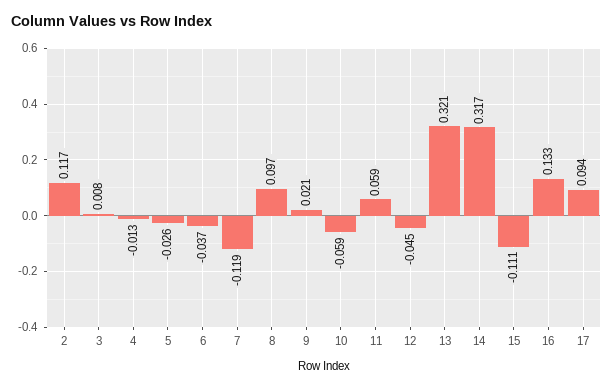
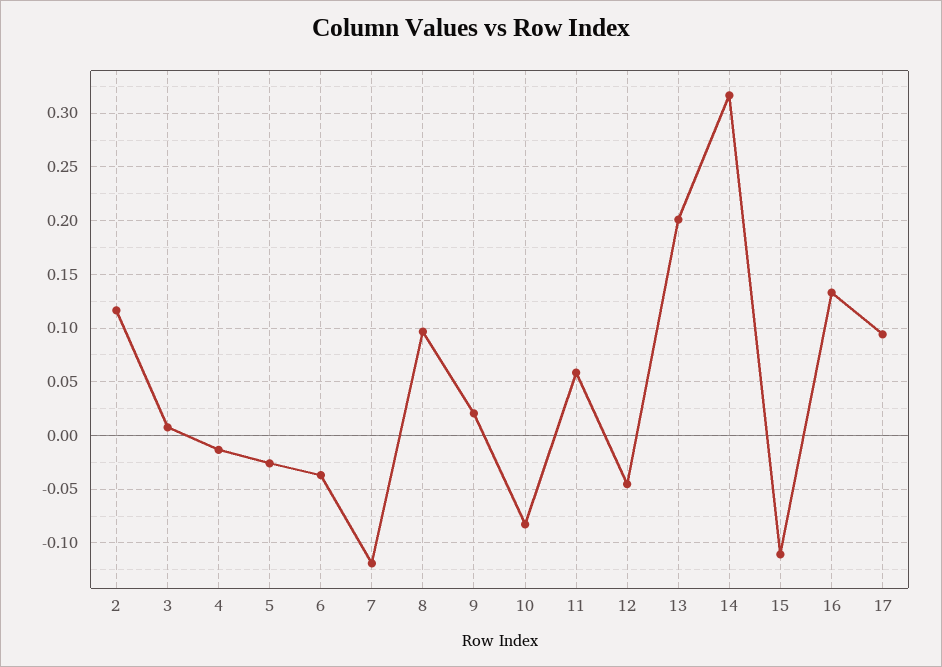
10: -0.059 -> -0.08
13: 0.321 -> 0.2

